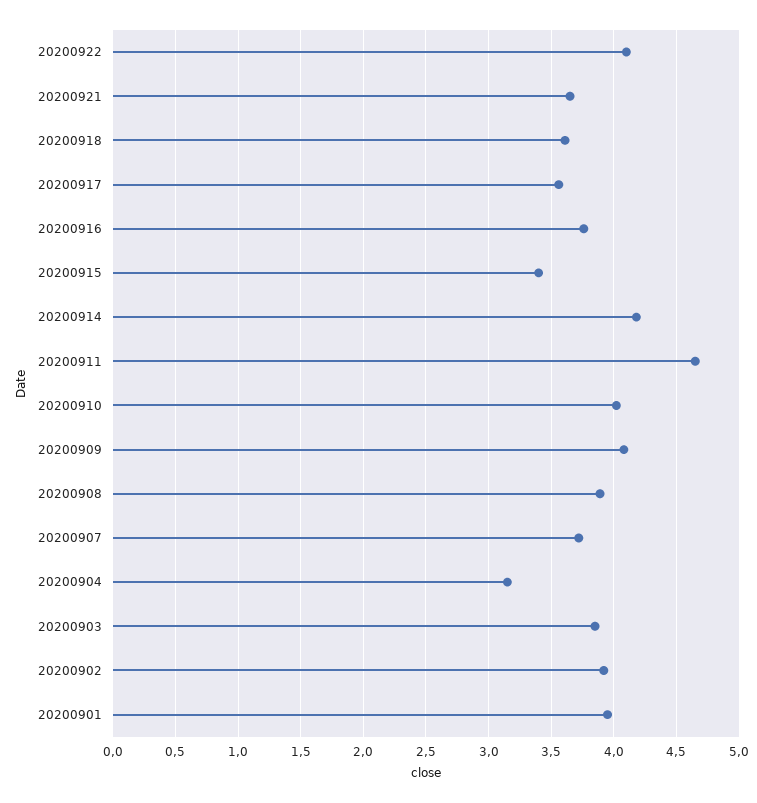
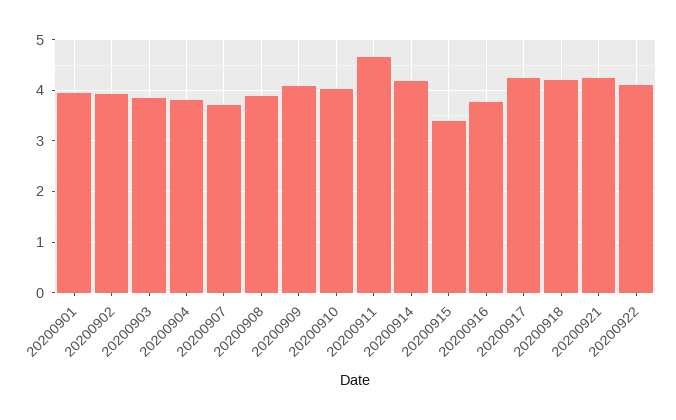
20200921: 3.65 -> 4.2
20200918: 3.6 -> 4.2
20200917: 3.55 -> 4.2
20200904: 3.15 -> 3.8

